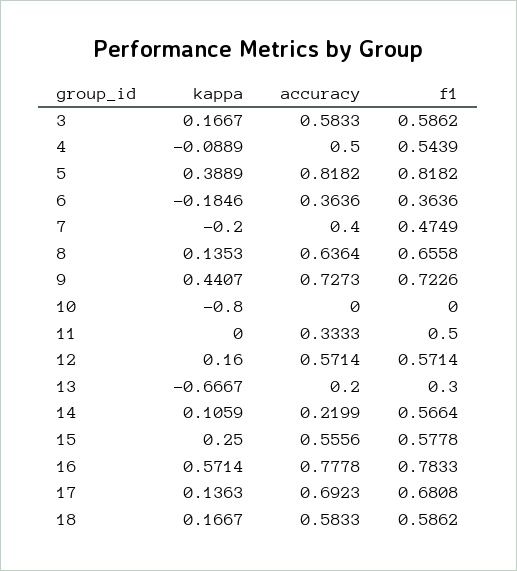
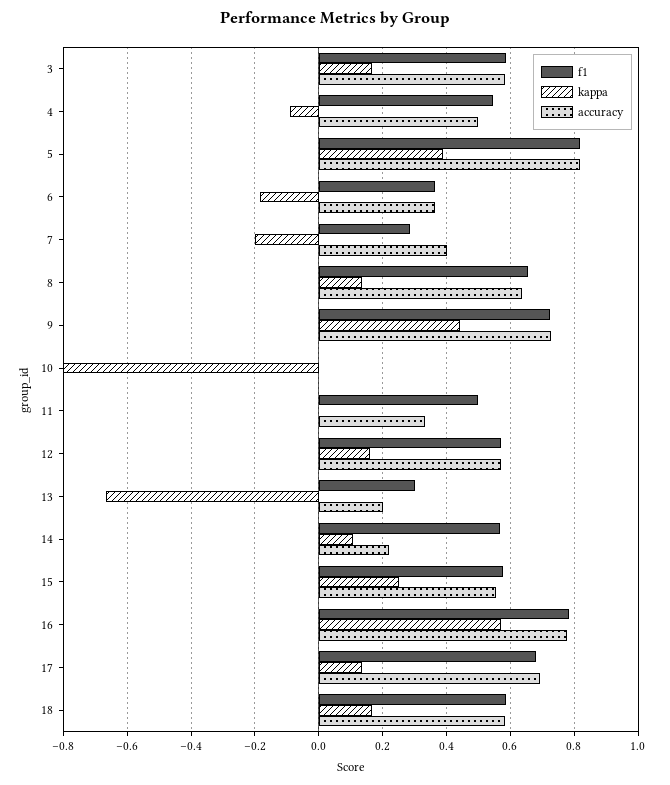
f1, 7: 0.4749 -> 0.28

